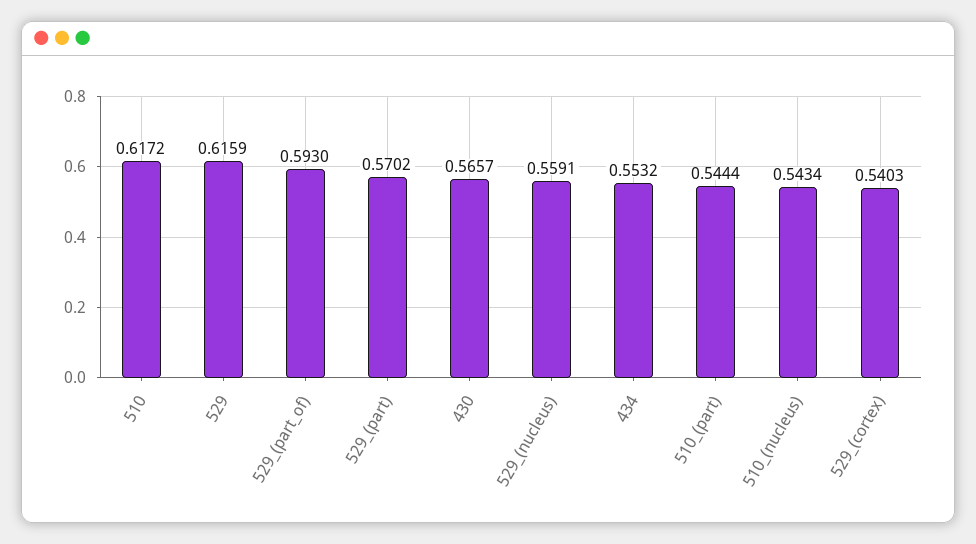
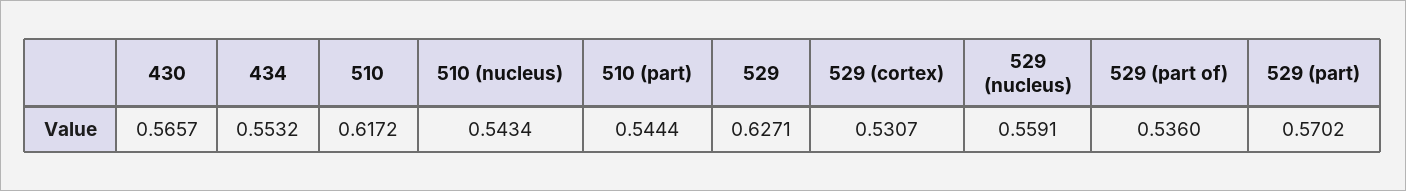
529: 0.6159 -> 0.6271
529_(part_of): 0.593 -> 0.536
529_(cortex): 0.5403 -> 0.5307

